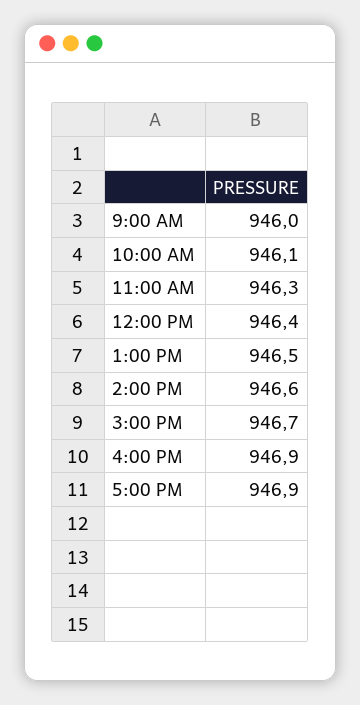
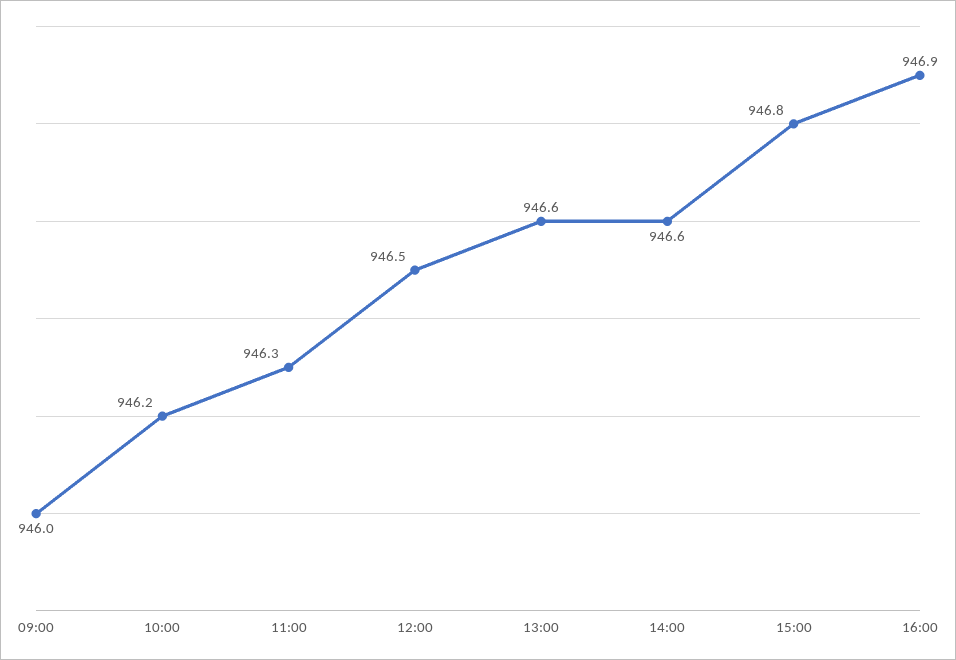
10:00 AM: 946.1 -> 946.2
12:00 PM: 946.4 -> 946.5
1:00 PM: 946.5 -> 946.6
3:00 PM: 946.7 -> 946.8
5:00 PM: 946.9 -> none

